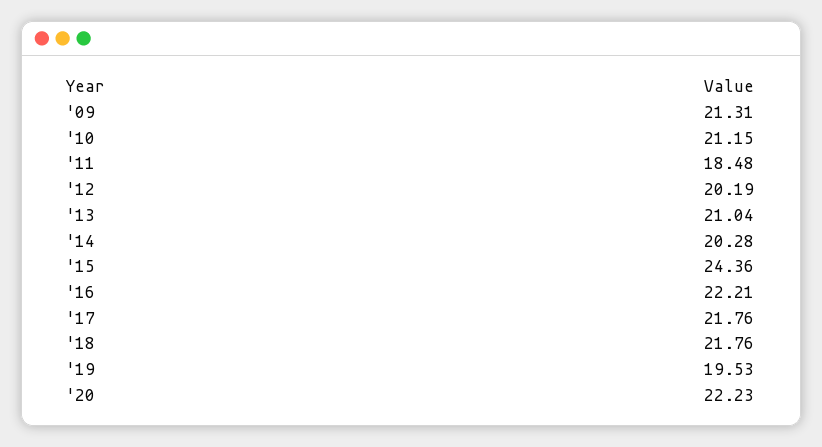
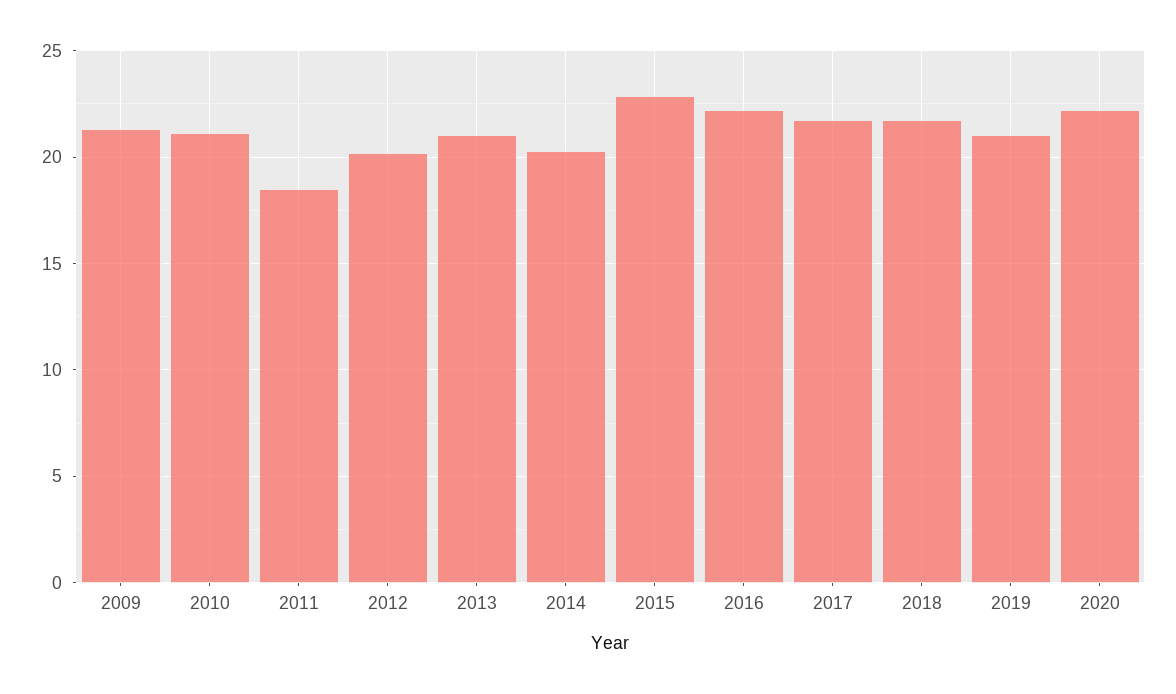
'15: 24.36 -> 23
'19: 19.53 -> 21

